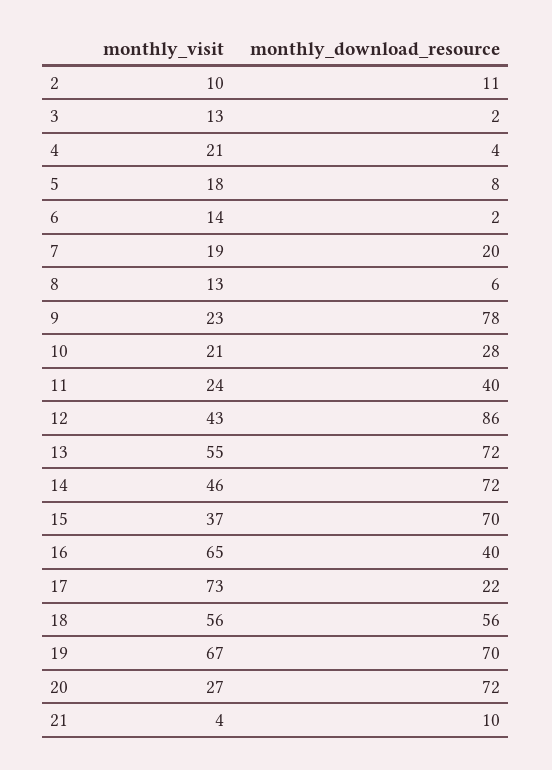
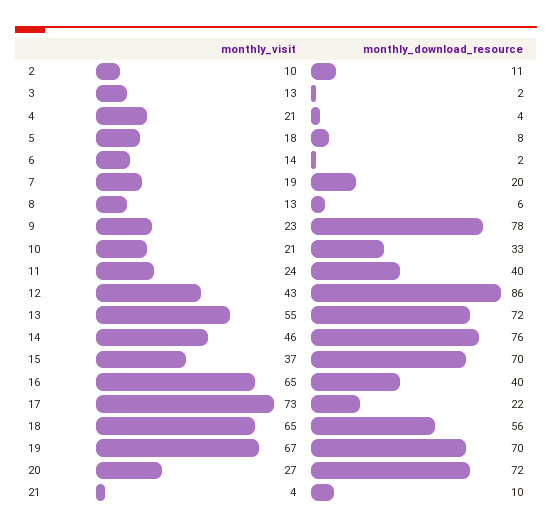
monthly_download_resource, 10: 28 -> 33
monthly_download_resource, 14: 72 -> 76
monthly_visit, 18: 56 -> 65

